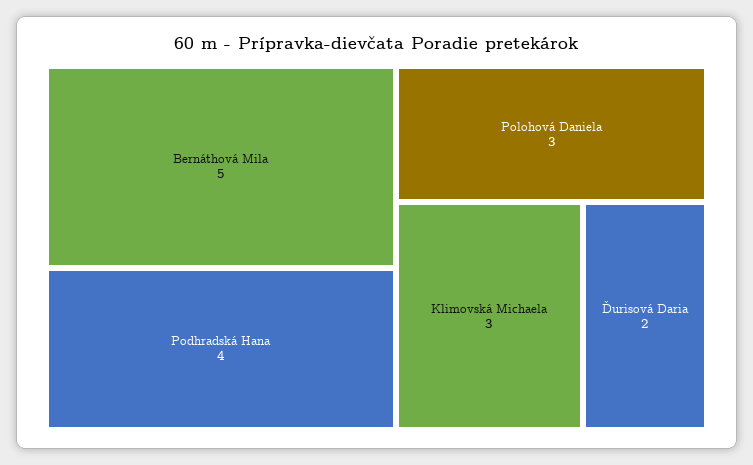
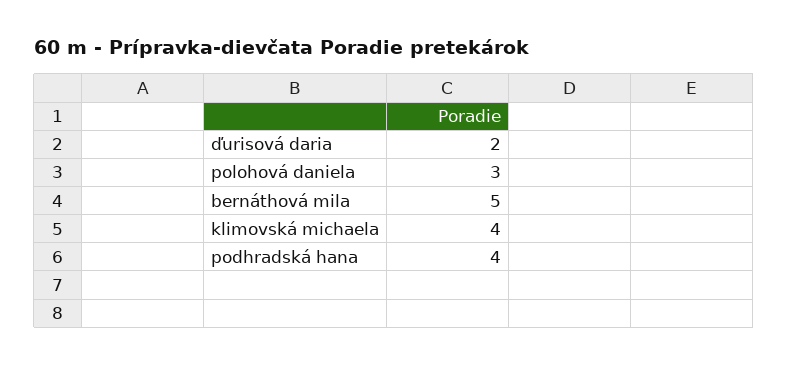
Klimovská Michaela: 3 -> 4

